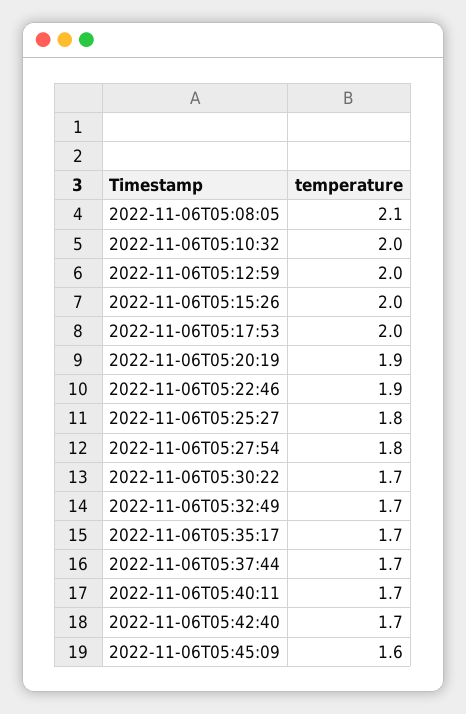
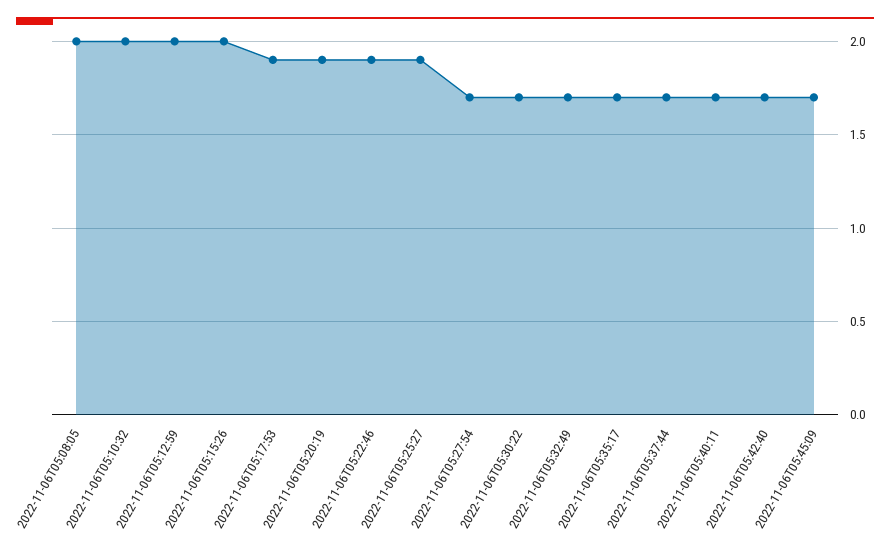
2022-11-06T05:08:05: 2.1 -> 2
2022-11-06T05:17:53: 2 -> 1.9
2022-11-06T05:25:27: 1.8 -> 1.9
2022-11-06T05:27:54: 1.8 -> 1.7
2022-11-06T05:45:09: 1.6 -> 1.7

